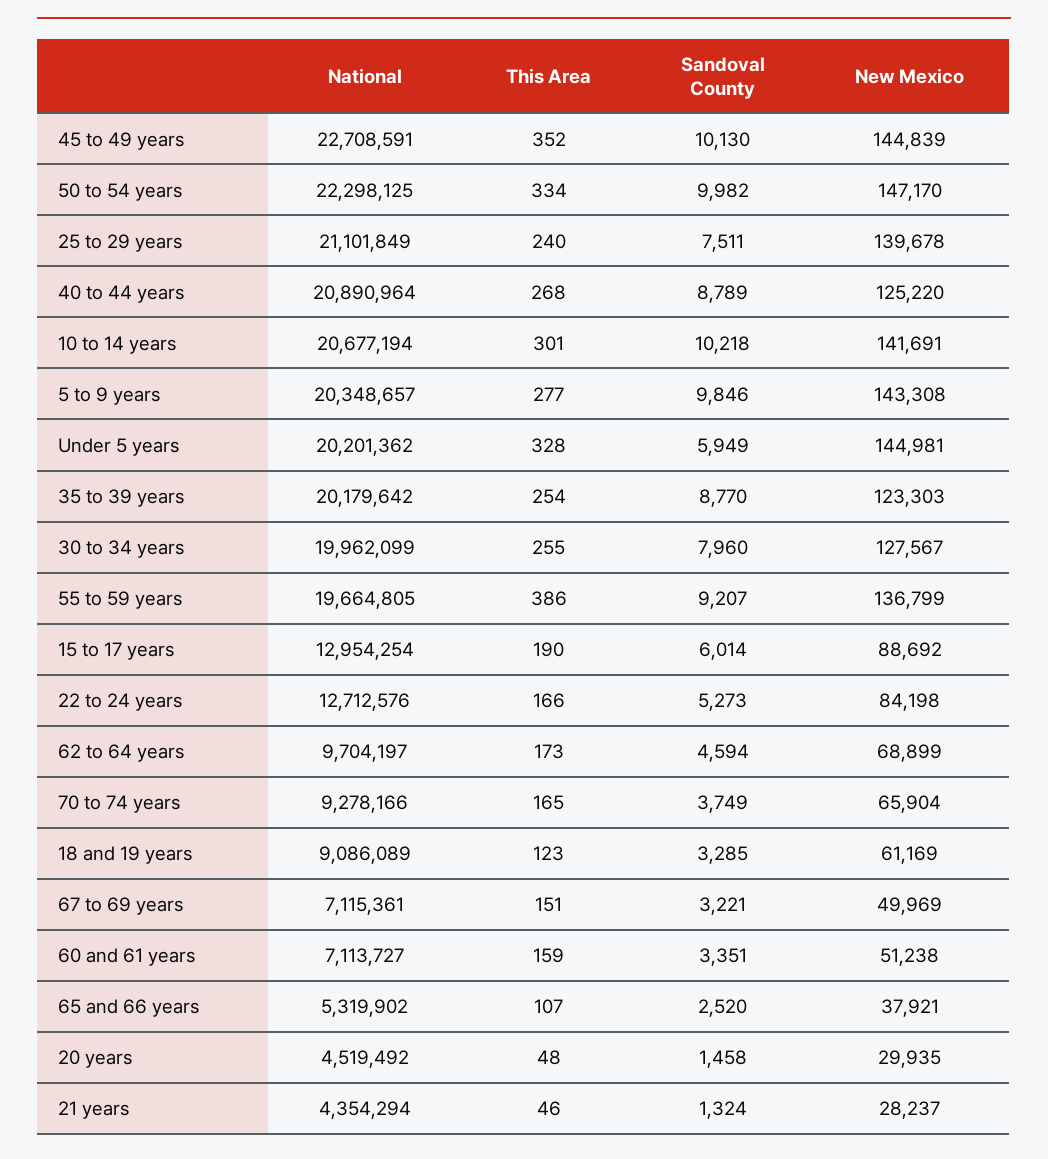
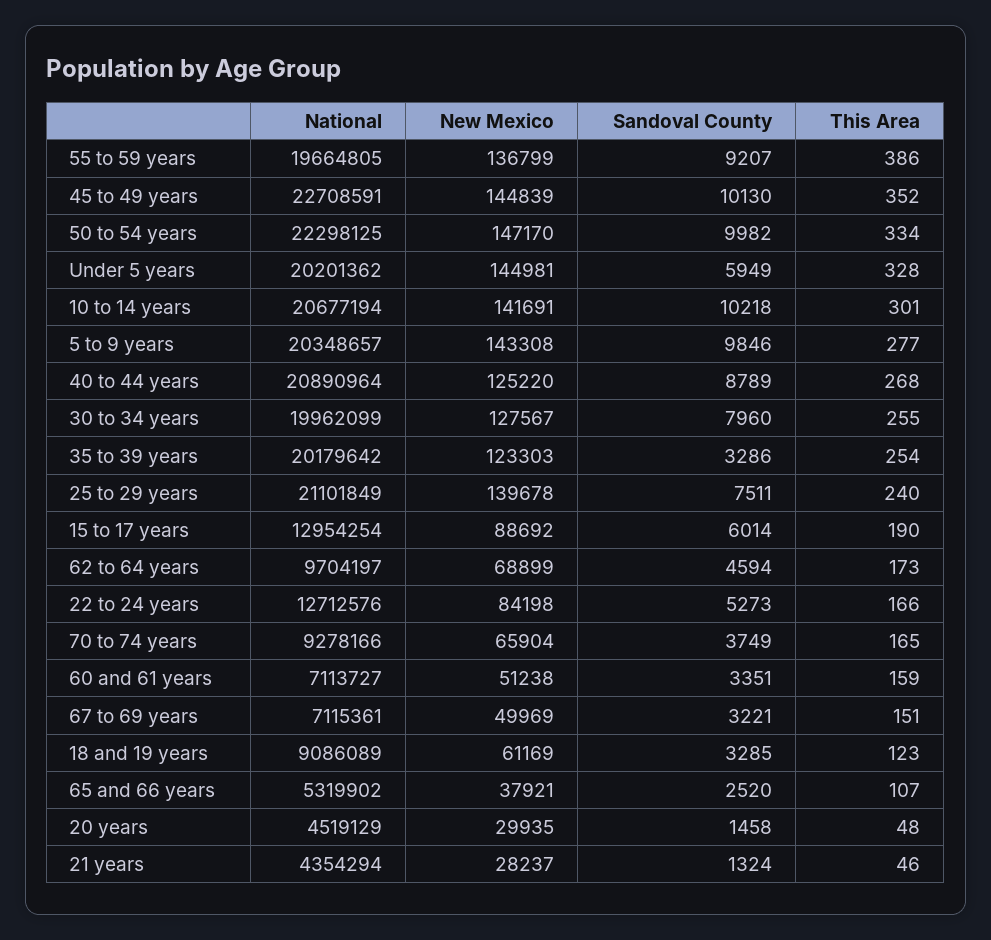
Sandoval County, 35 to 39 years: 8770 -> 3286
National, 20 years: 4519492 -> 4519129

